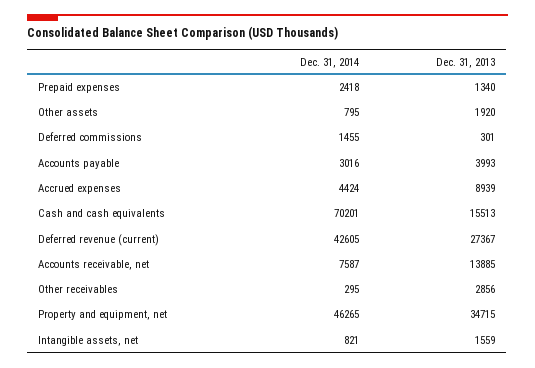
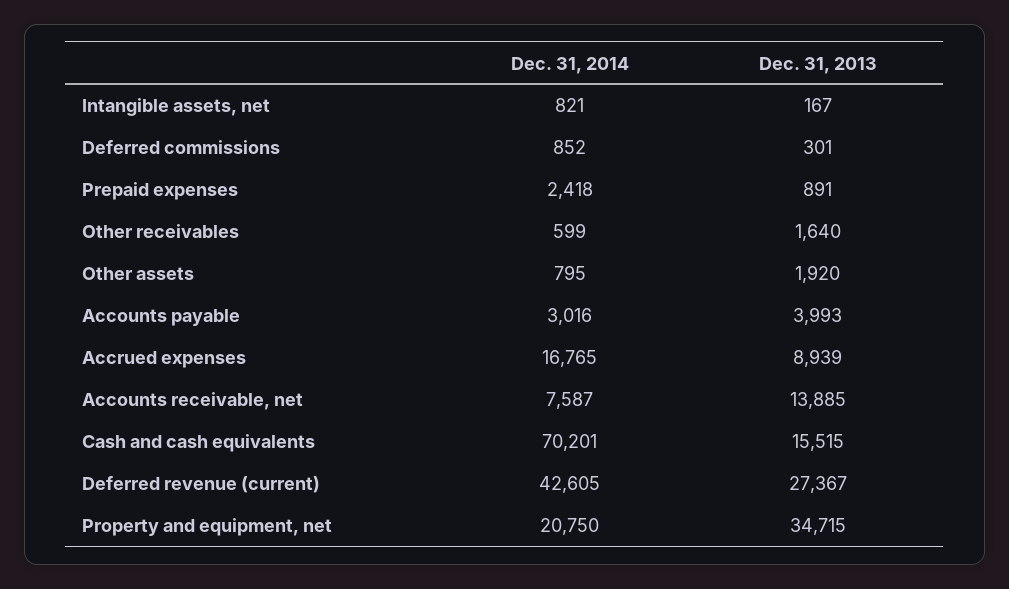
Dec. 31, 2013, Prepaid expenses: 1340 -> 891
Dec. 31, 2014, Deferred commissions: 1455 -> 852
Dec. 31, 2014, Accrued expenses: 4424 -> 16765
Dec. 31, 2013, Cash and cash equivalents: 15513 -> 15515
Dec. 31, 2014, Other receivables: 295 -> 599
Dec. 31, 2013, Other receivables: 2856 -> 1640
Dec. 31, 2014, Property and equipment, net: 46265 -> 20750
Dec. 31, 2013, Intangible assets, net: 1559 -> 167

